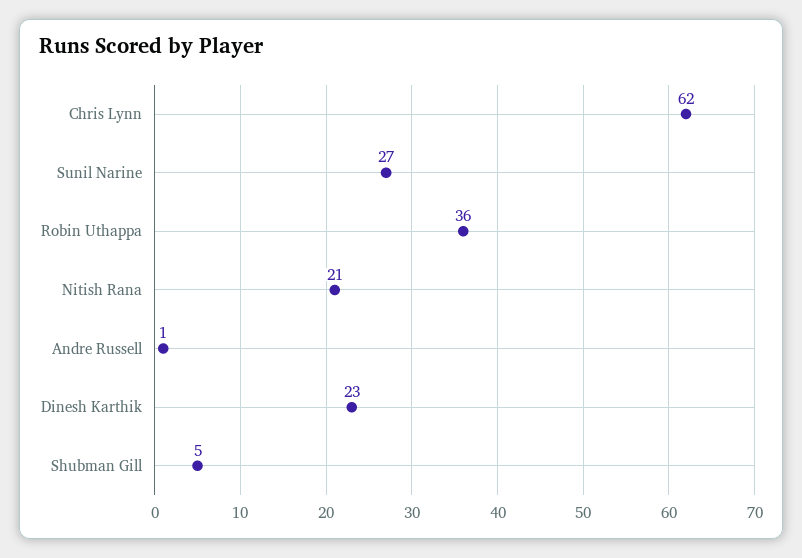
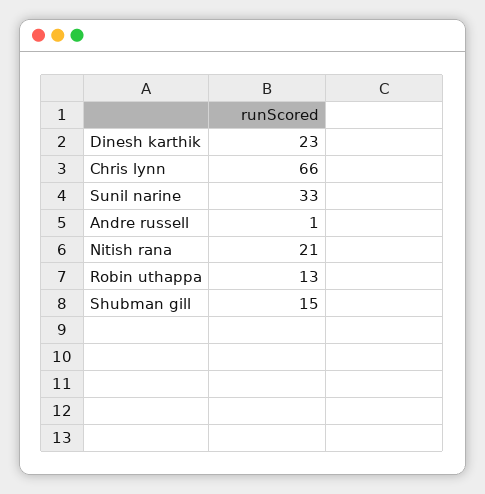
Chris Lynn: 62 -> 66
Sunil Narine: 27 -> 33
Robin Uthappa: 36 -> 13
Shubman Gill: 5 -> 15

